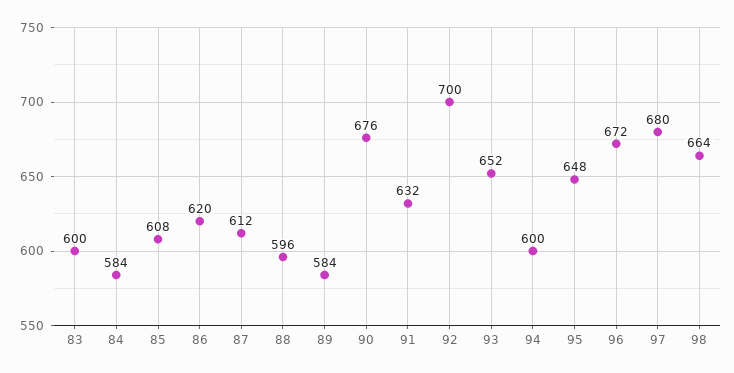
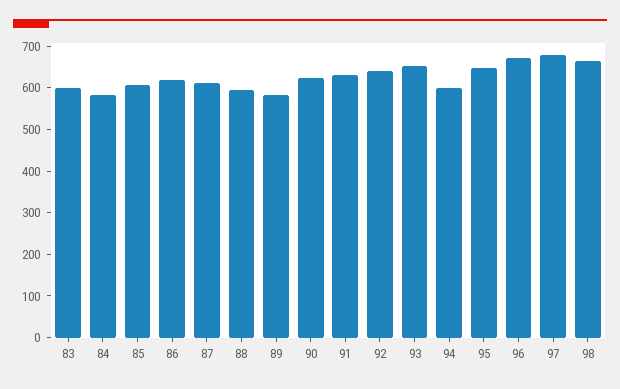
90: 676 -> 620
92: 700 -> 640

